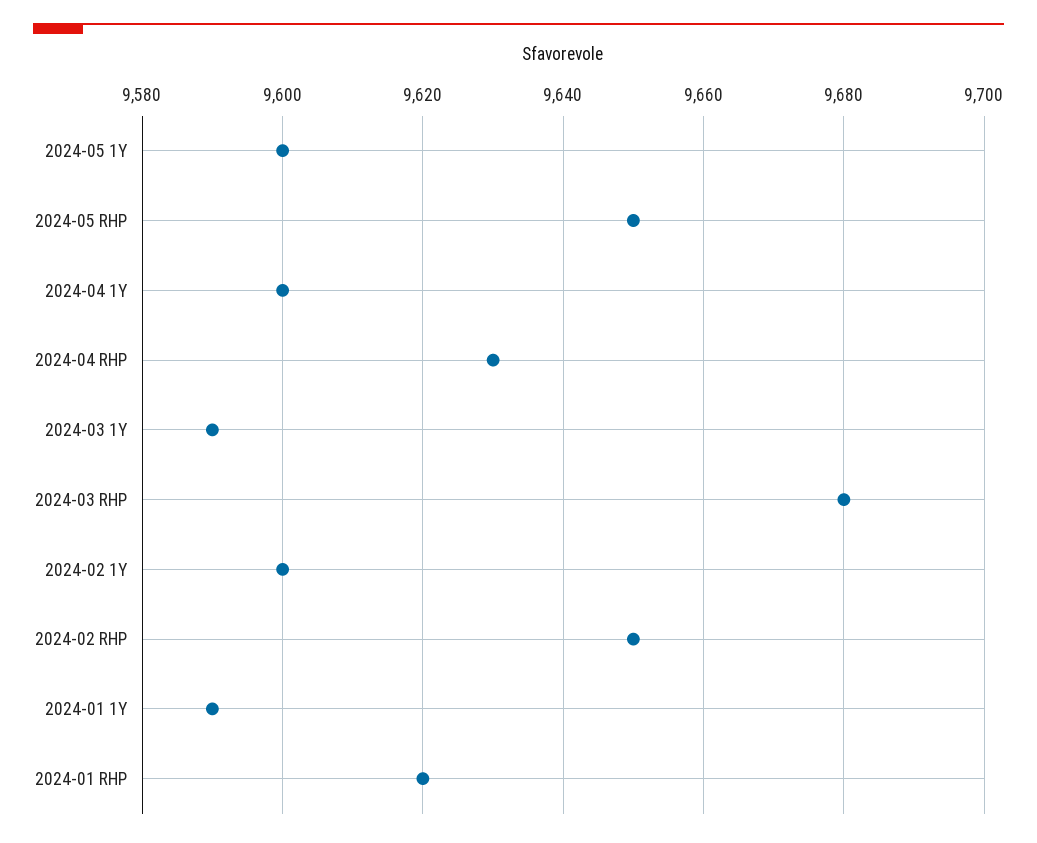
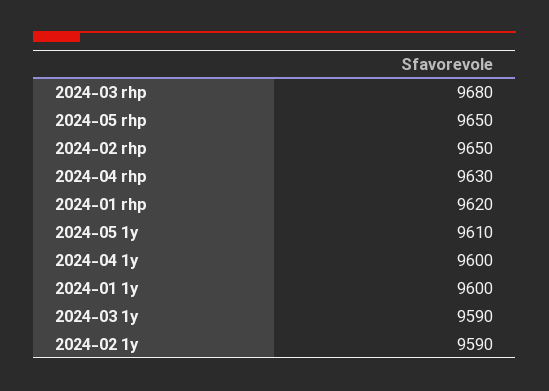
2024-05 1Y: 9600 -> 9610
2024-02 1Y: 9600 -> 9590
2024-01 1Y: 9590 -> 9600

